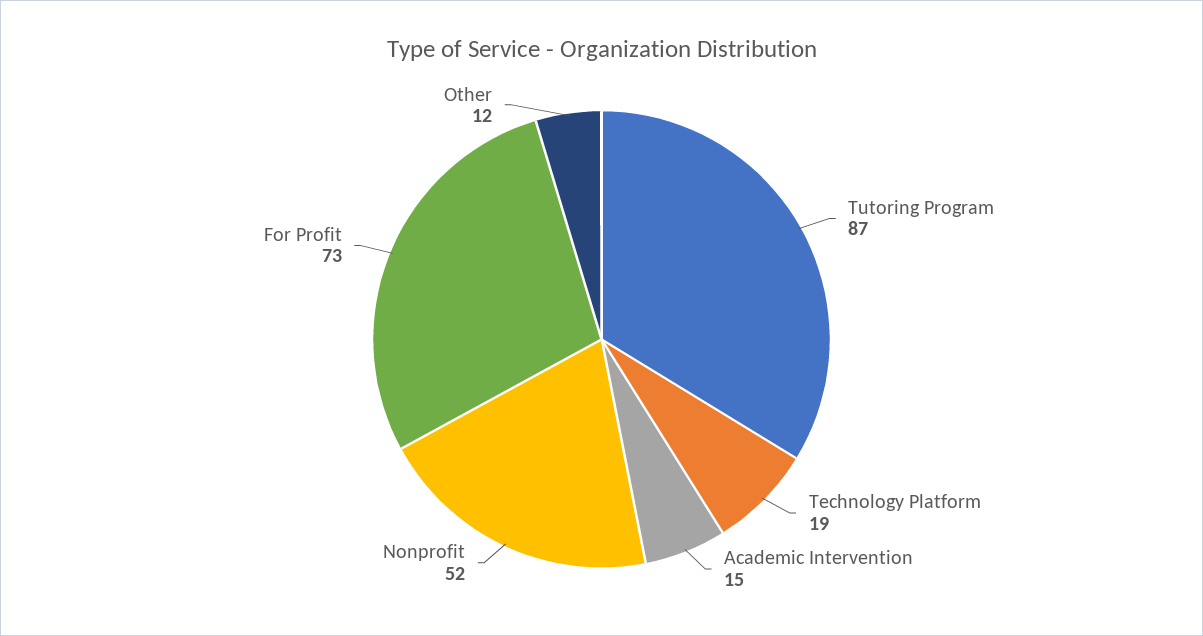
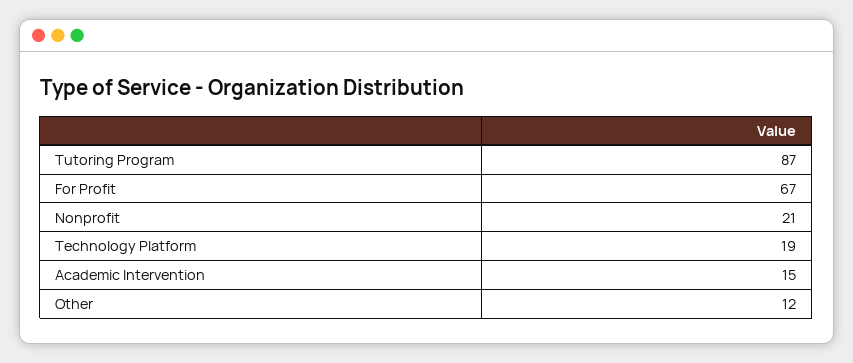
Nonprofit: 52 -> 21
For Profit: 73 -> 67

